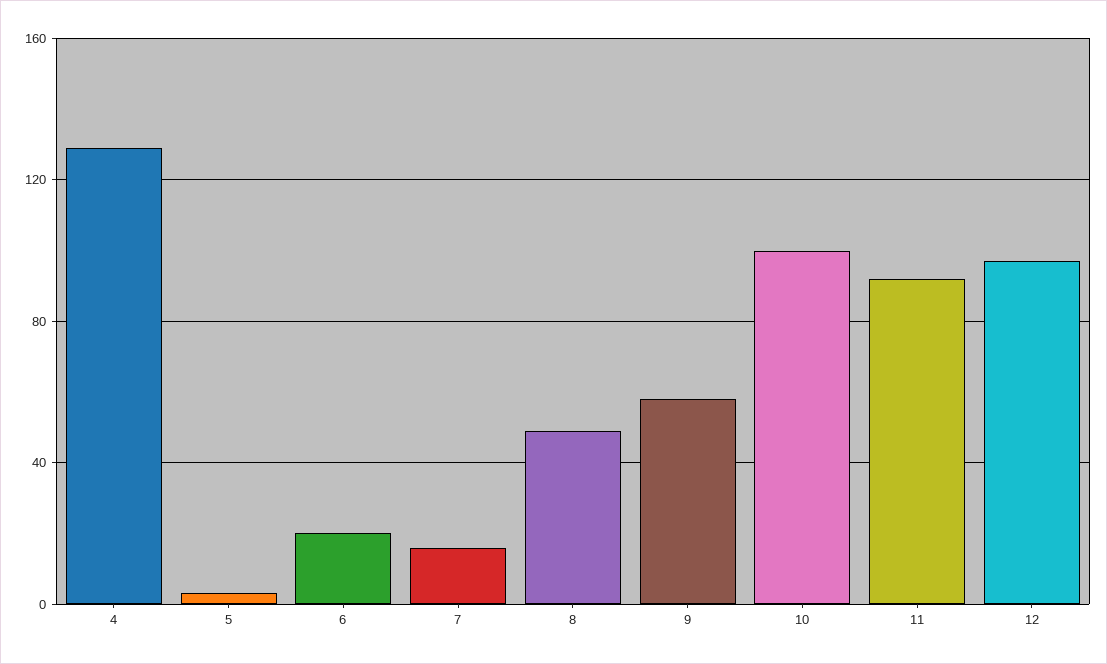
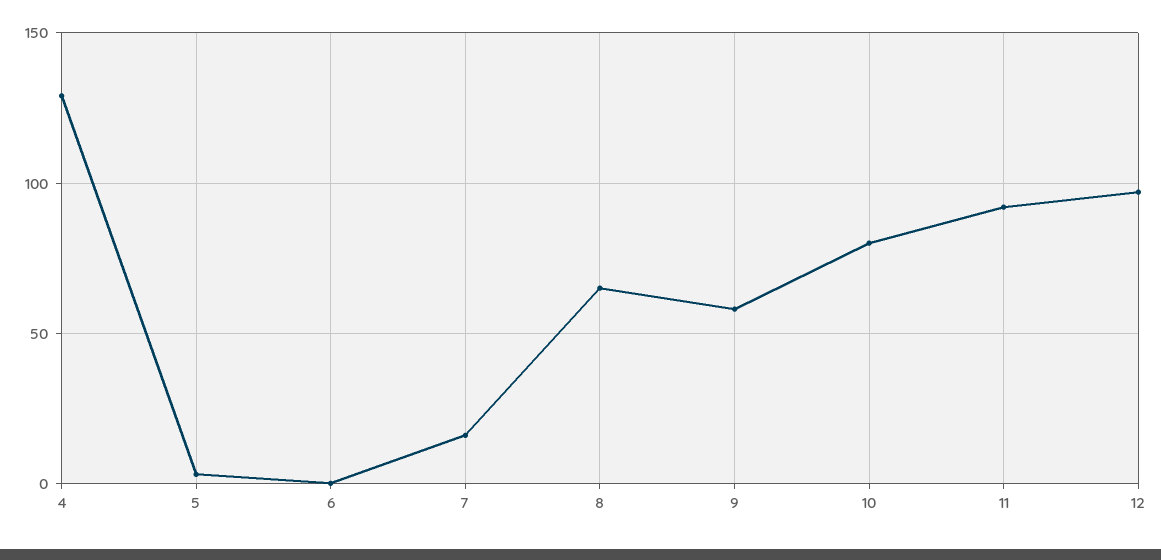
6: 20 -> 0
8: 50 -> 65
10: 100 -> 80

